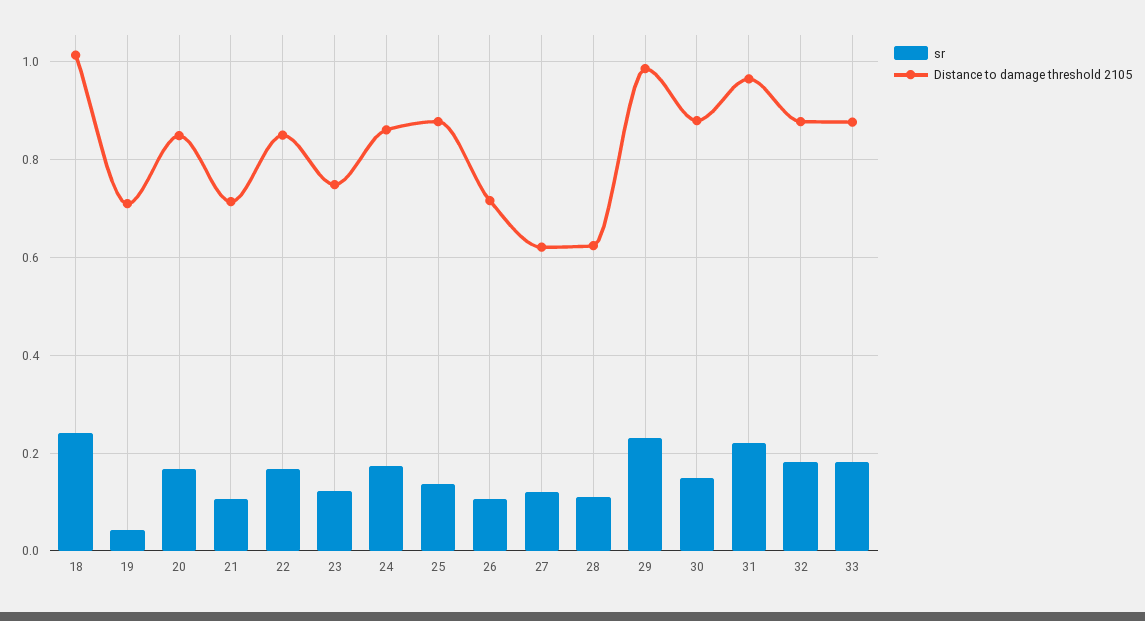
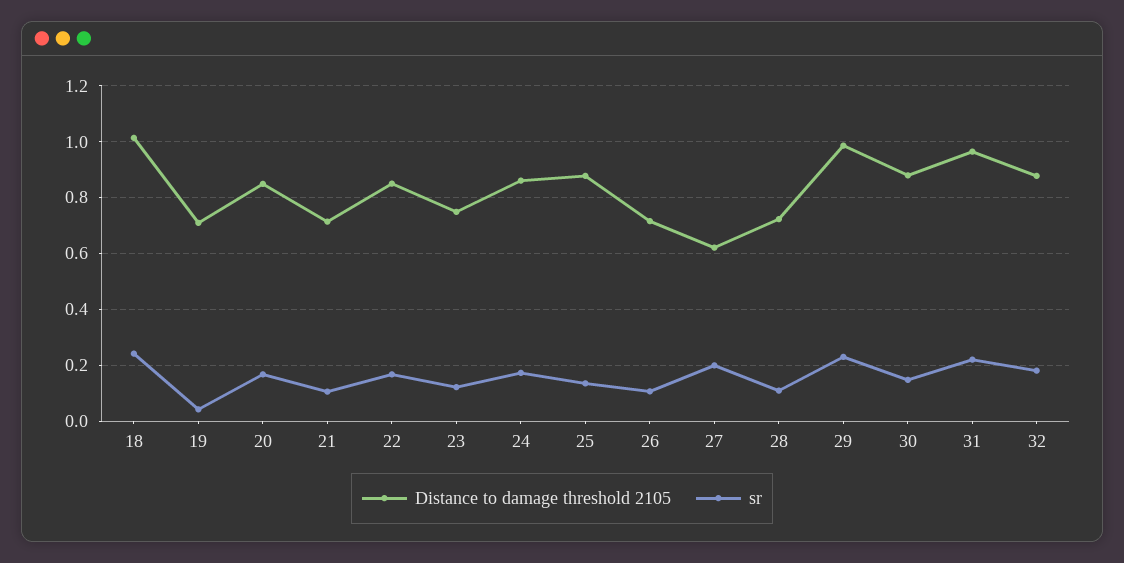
sr, 27: 0.12 -> 0.2
Distance to damage threshold 2105, 28: 0.62 -> 0.725
sr, 33: 0.18 -> none
Distance to damage threshold 2105, 33: 0.88 -> none

